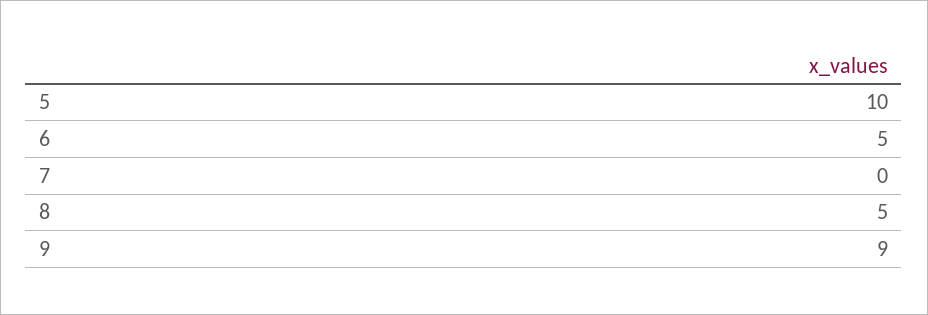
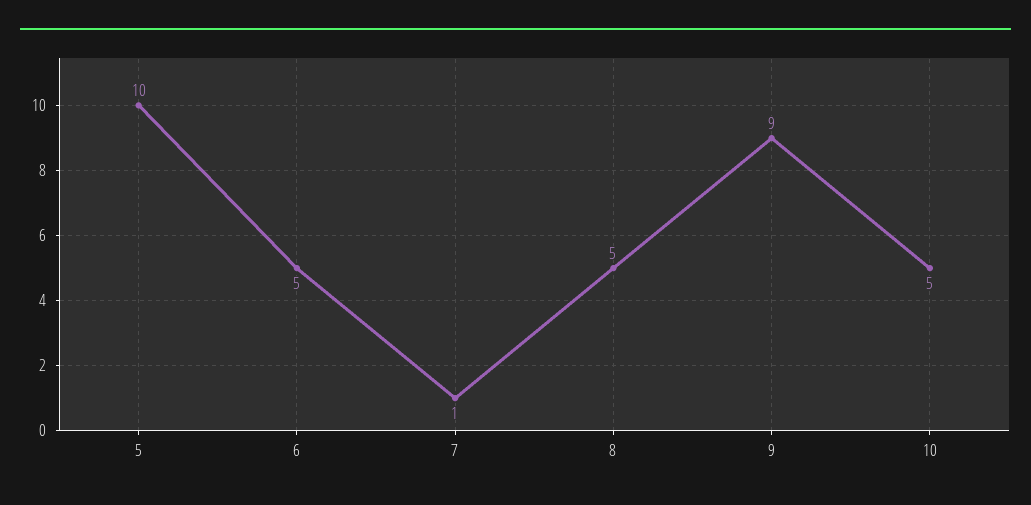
7: 0 -> 1
10: none -> 5

